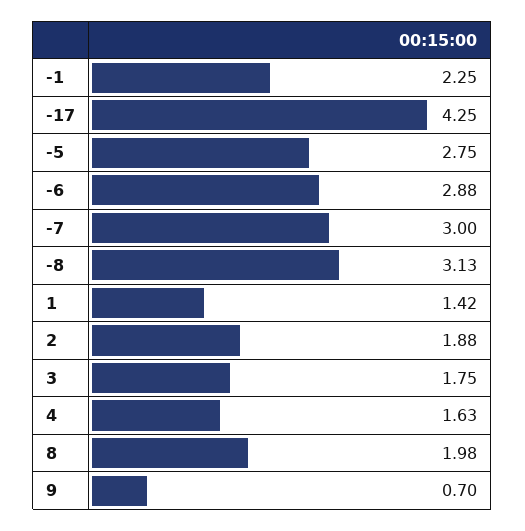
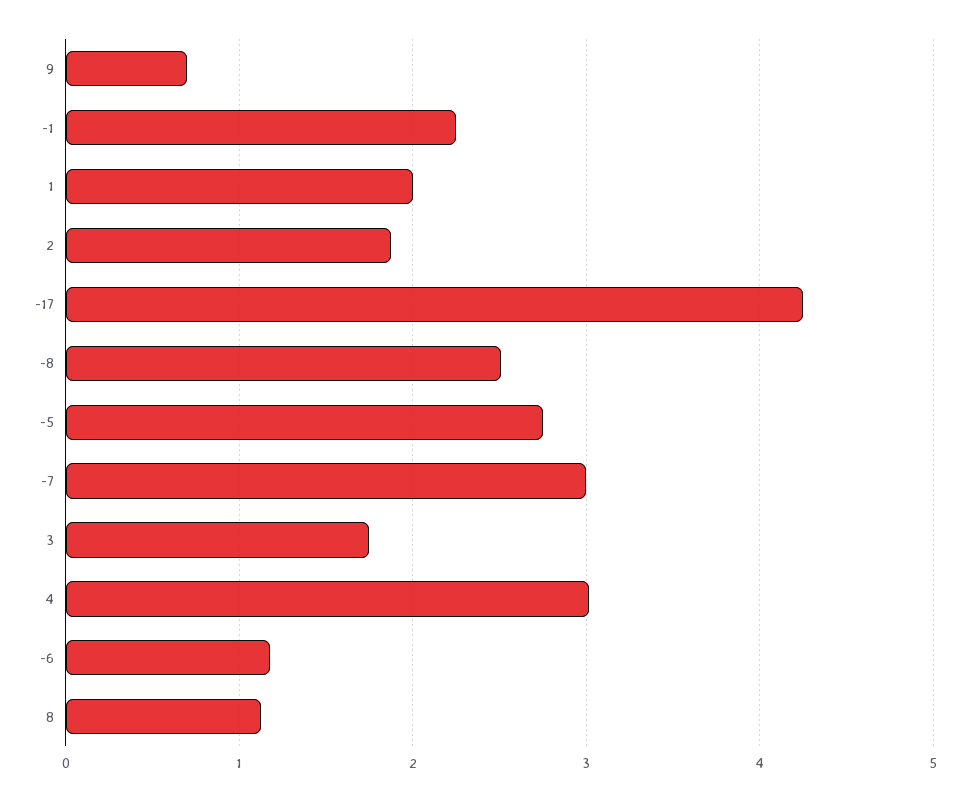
-6: 2.88 -> 1.2
-8: 3.13 -> 2.5
1: 1.42 -> 2
4: 1.63 -> 3
8: 1.98 -> 1.1

